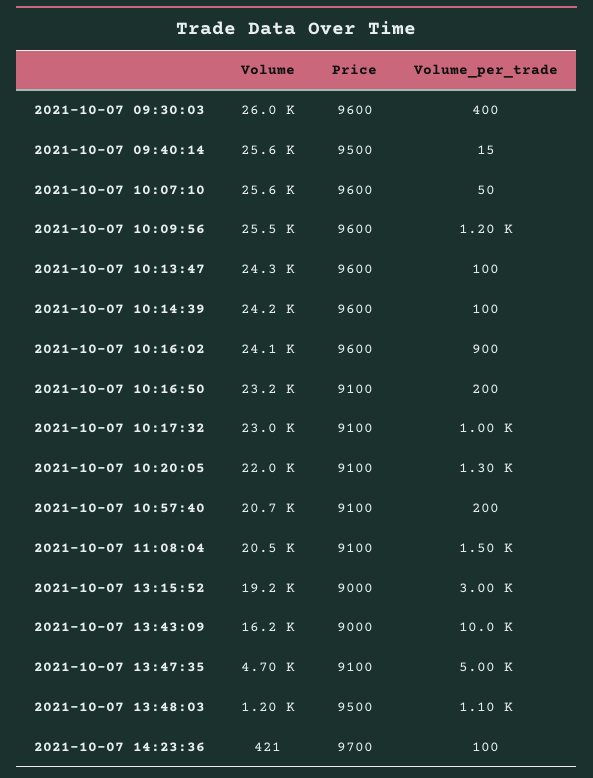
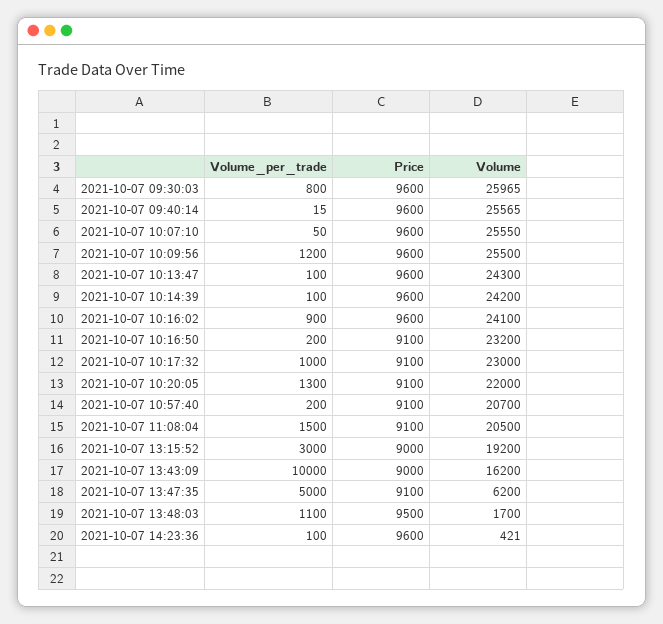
Volume_per_trade, 2021-10-07 09:30:03: 400 -> 800
Price, 2021-10-07 09:40:14: 9500 -> 9600
Volume, 2021-10-07 13:47:35: 4700 -> 6200
Volume, 2021-10-07 13:48:03: 1200 -> 1700
Price, 2021-10-07 14:23:36: 9700 -> 9600

